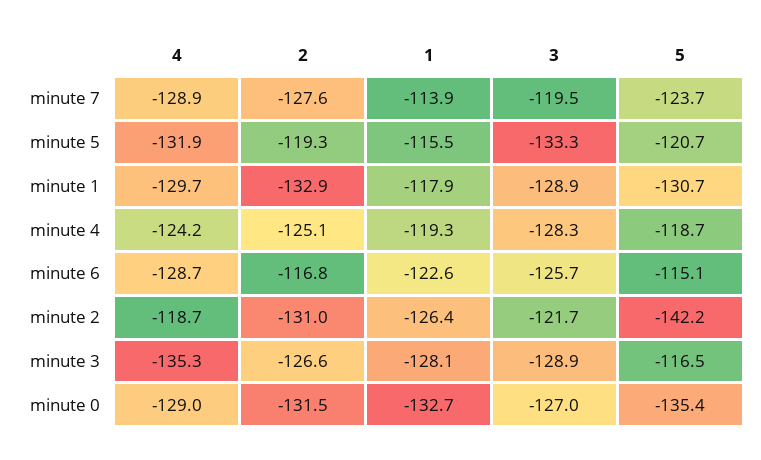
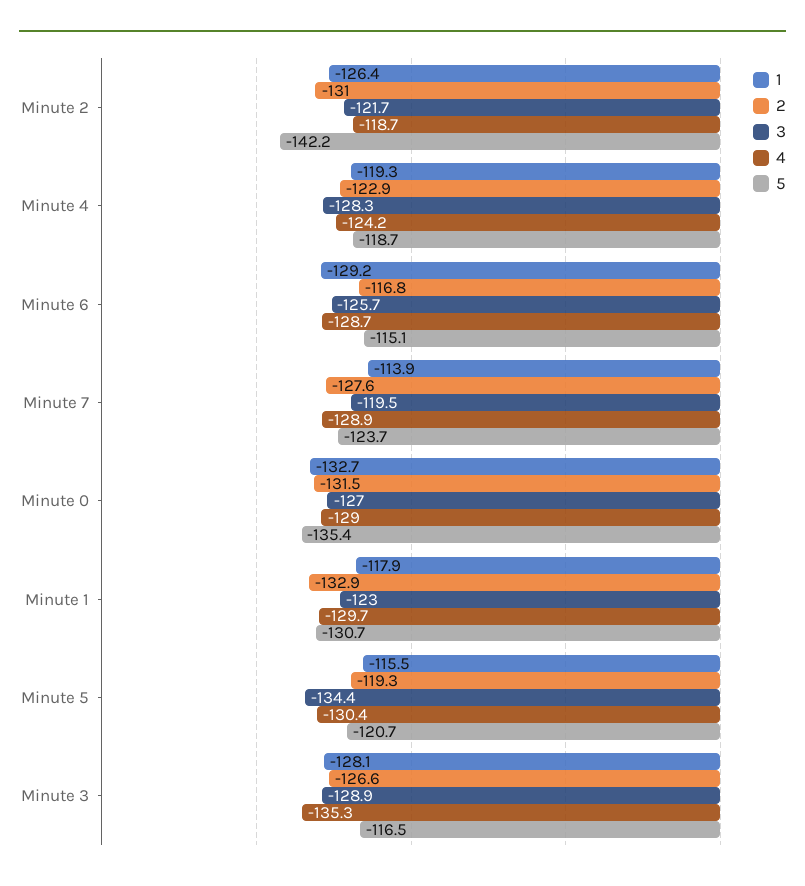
4, minute 5: -131.9 -> -130.4
3, minute 5: -133.3 -> -134.4
3, minute 1: -128.9 -> -123
2, minute 4: -125.1 -> -122.9
1, minute 6: -122.6 -> -129.2

